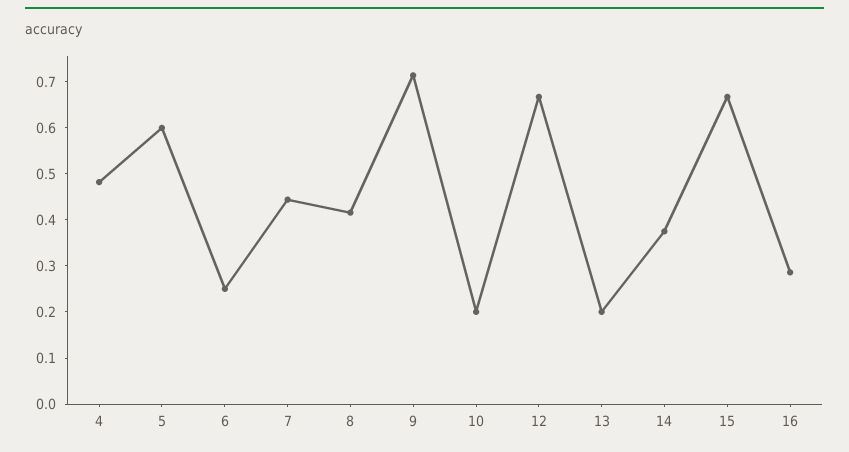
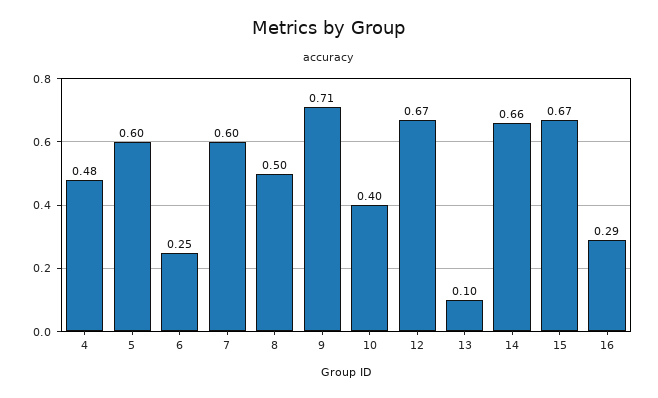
7: 0.44 -> 0.6
8: 0.42 -> 0.5
10: 0.2 -> 0.4
13: 0.2 -> 0.1
14: 0.38 -> 0.66

